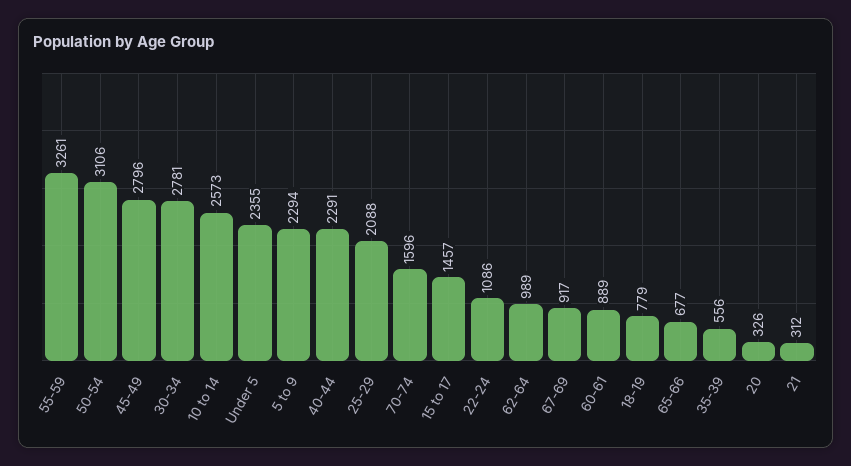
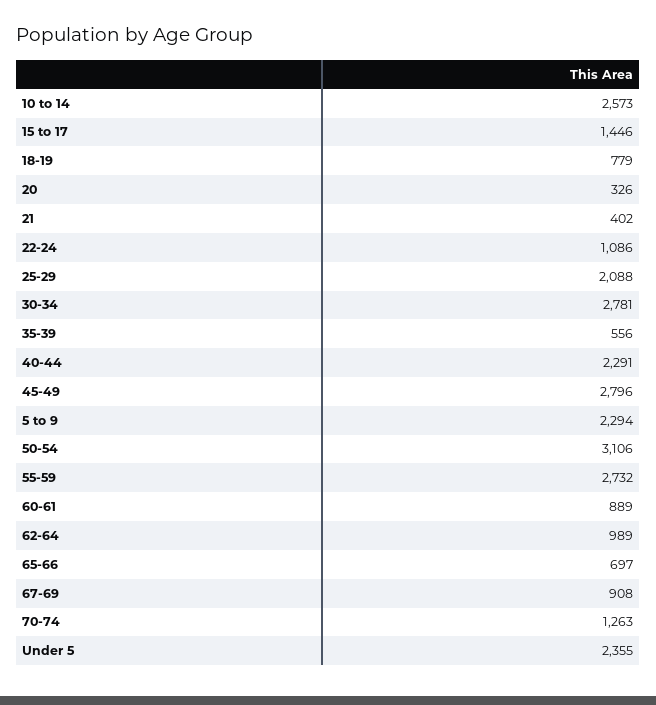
55-59: 3261 -> 2732
70-74: 1596 -> 1263
15 to 17: 1457 -> 1446
67-69: 917 -> 908
65-66: 677 -> 697
21: 312 -> 402

